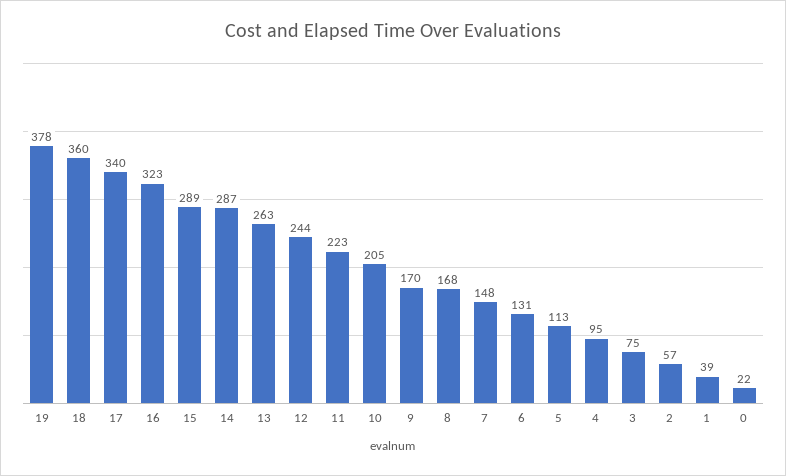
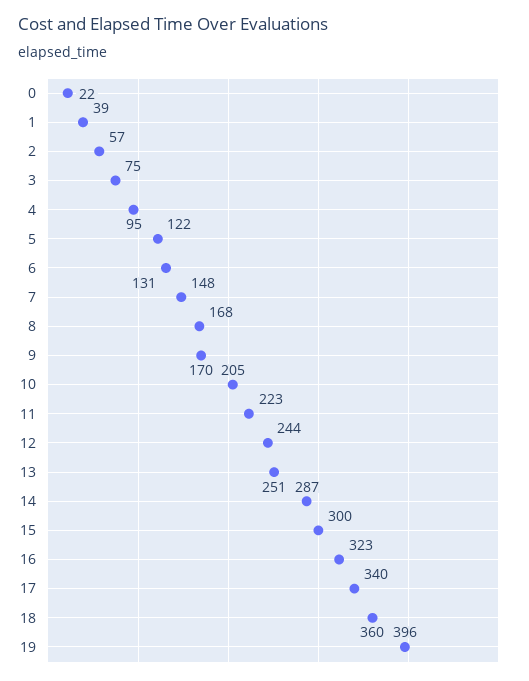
19: 378 -> 396
15: 289 -> 300
13: 263 -> 251
5: 113 -> 122

